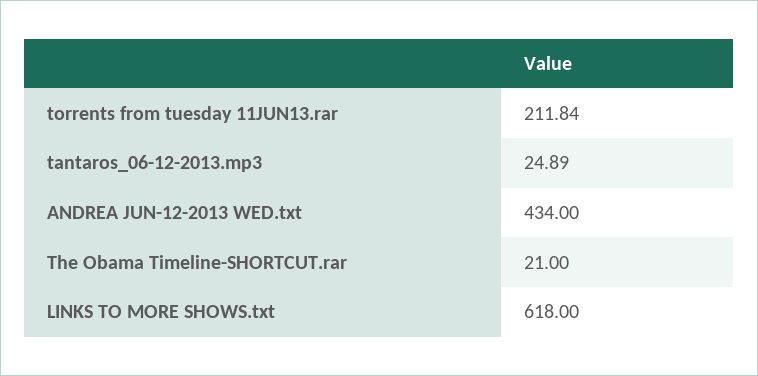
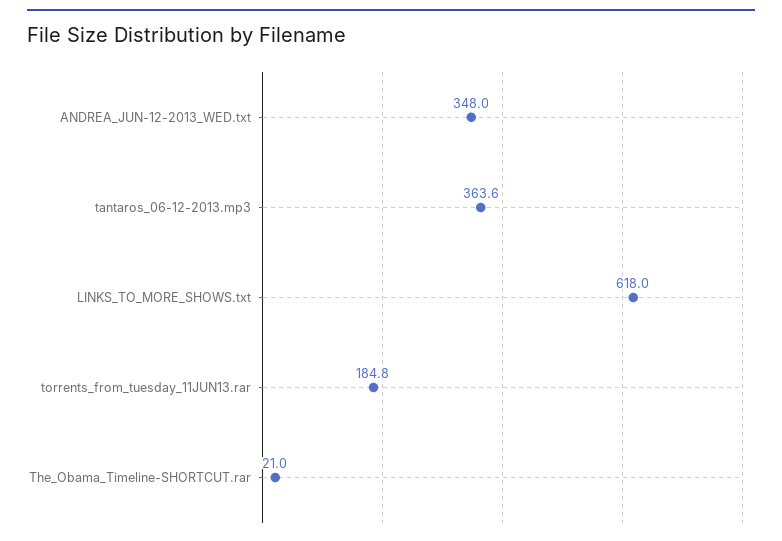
torrents from tuesday 11JUN13.rar: 211.84 -> 184.8
tantaros_06-12-2013.mp3: 24.89 -> 363.6
ANDREA JUN-12-2013 WED.txt: 434 -> 348

